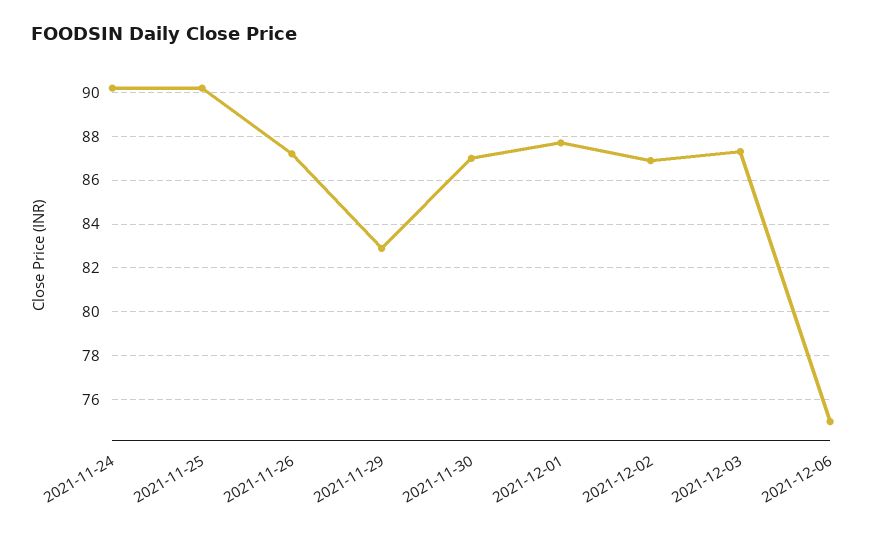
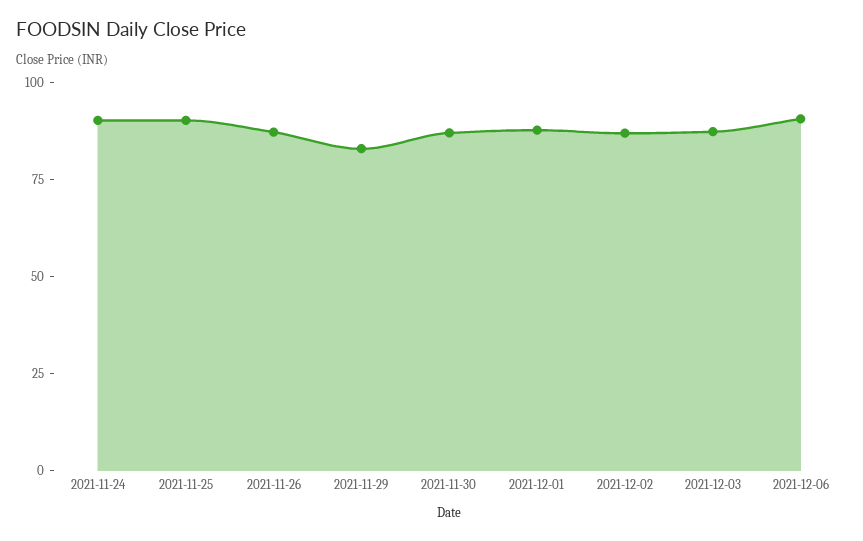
2021-12-06: 75 -> 90

